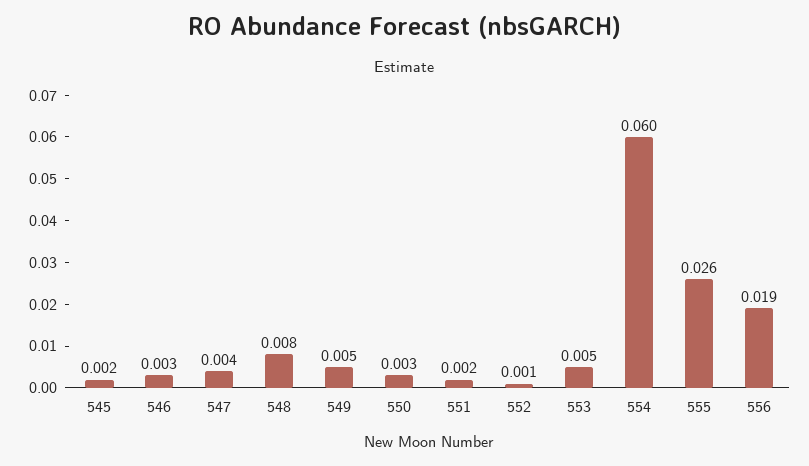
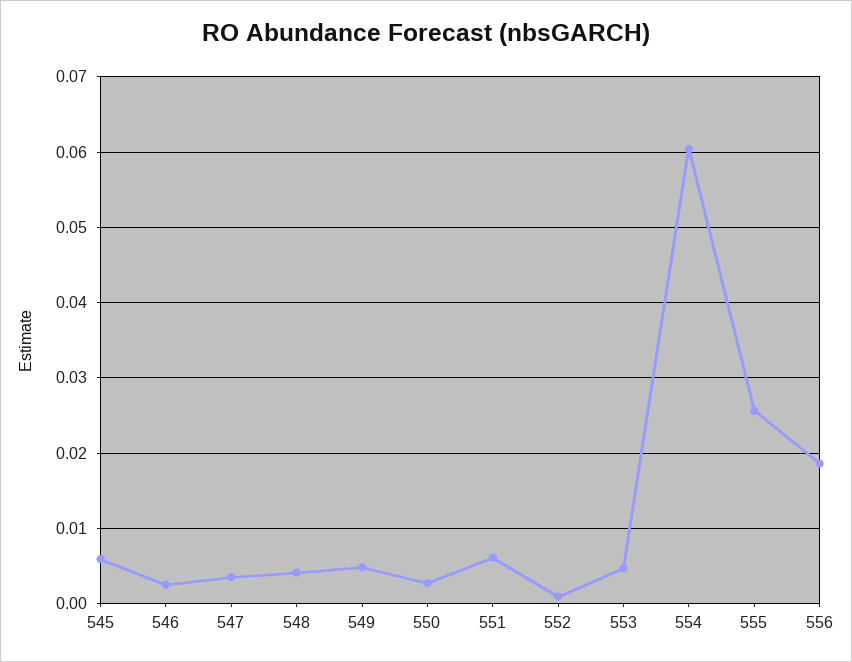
545: 0.002 -> 0.006
548: 0.008 -> 0.004
551: 0.002 -> 0.006

